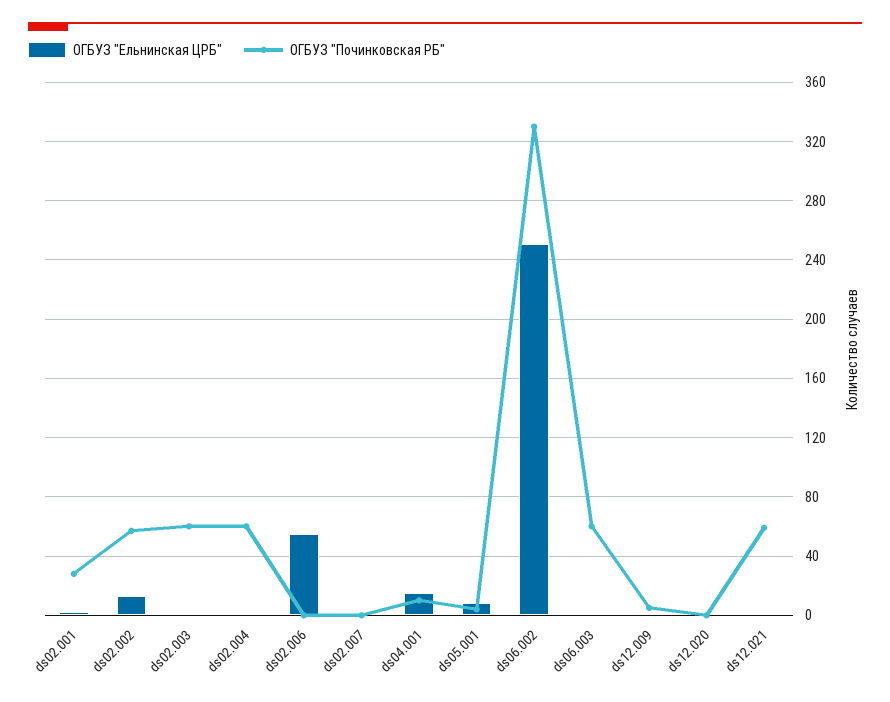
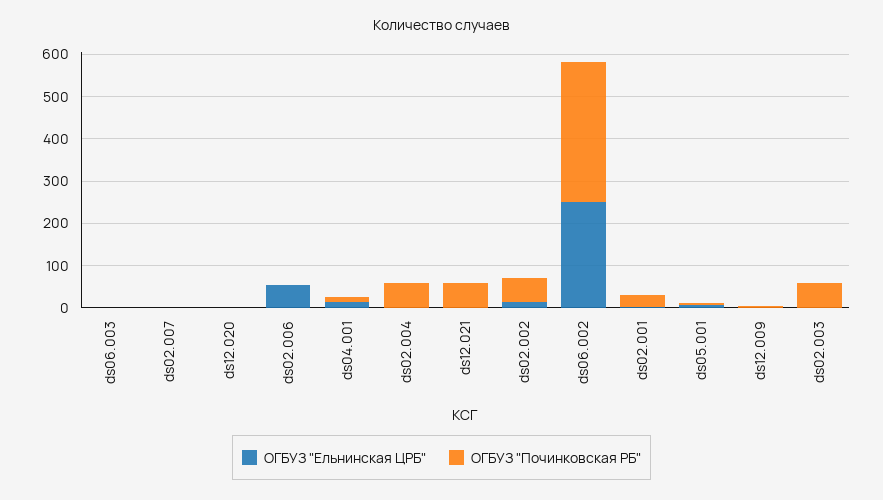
ОГБУЗ "Починковская РБ", ds06.003: 60 -> 0

